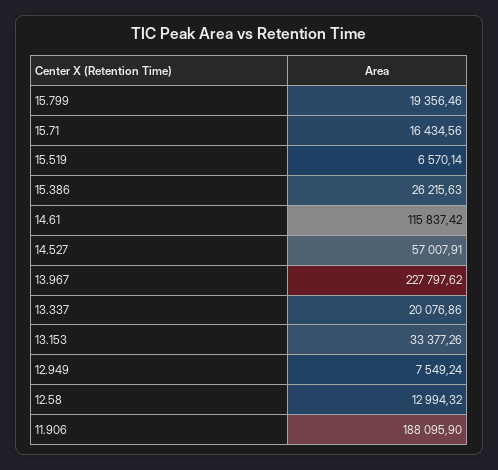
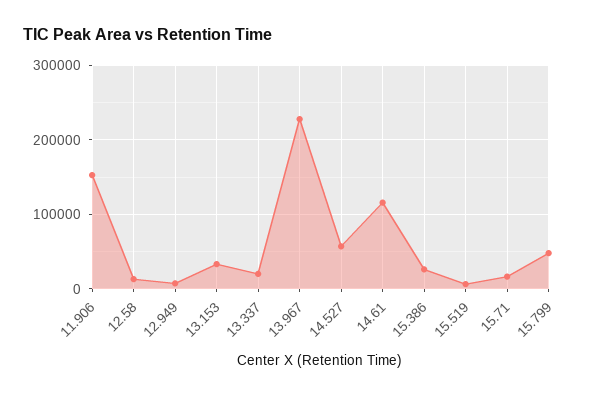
15.799: 19356.46 -> 50000
11.906: 188095.9 -> 150000

